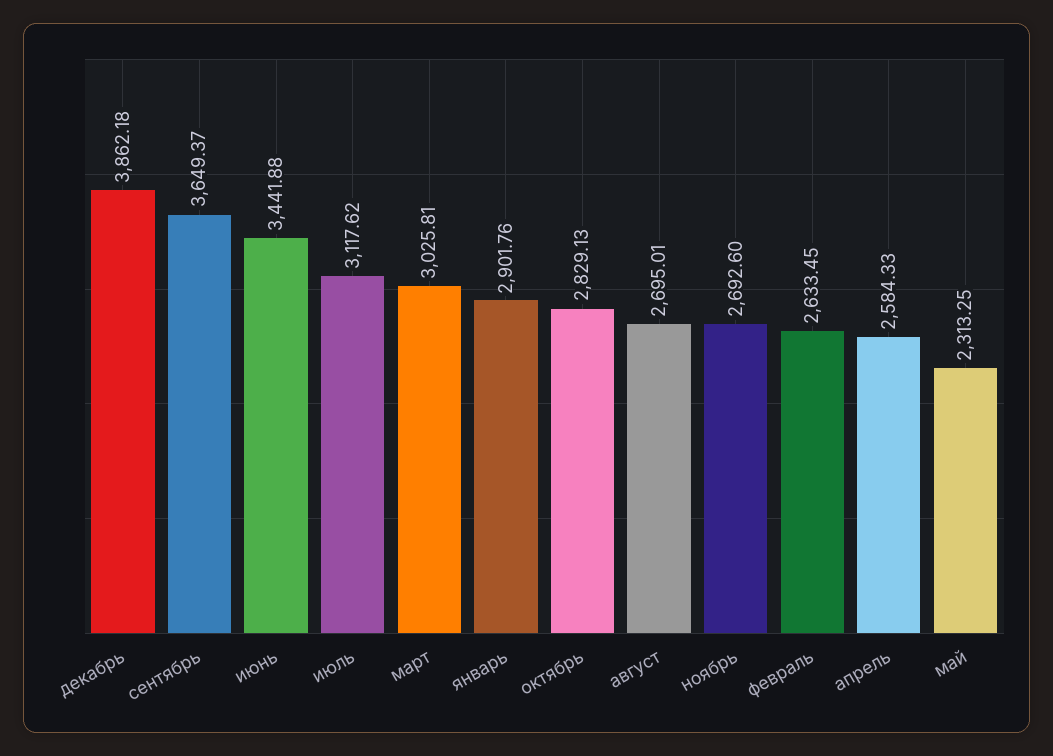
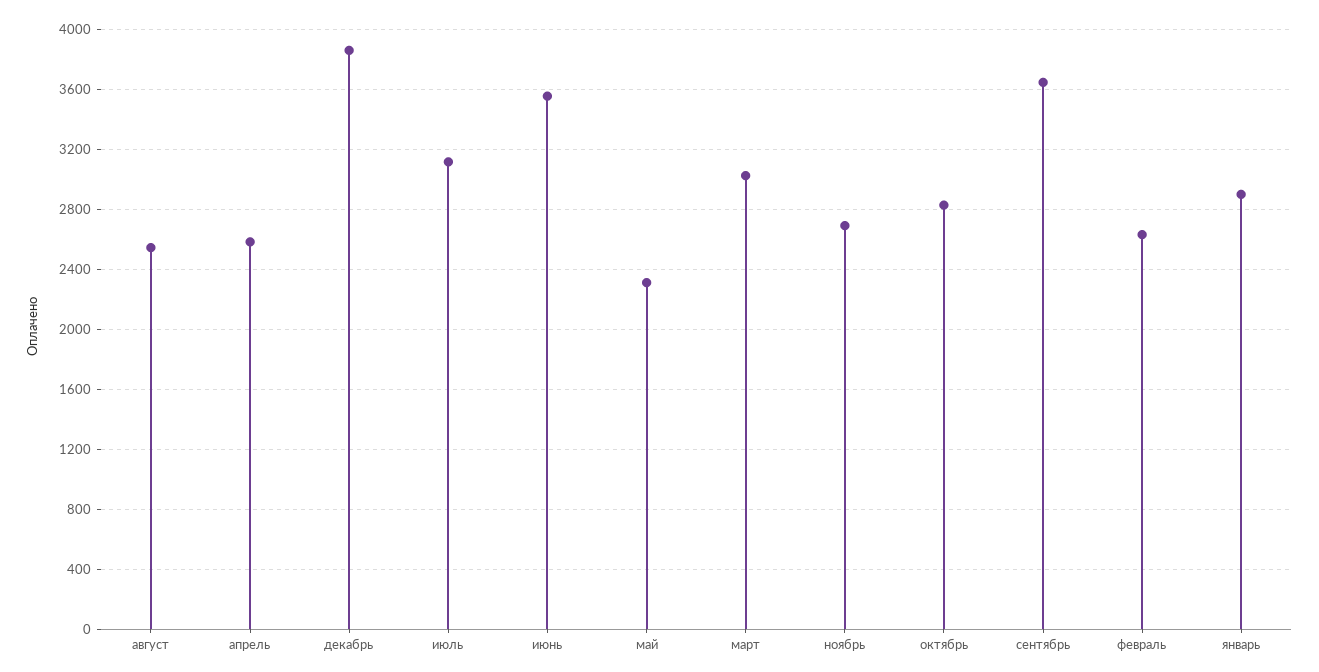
июнь: 3441.88 -> 3550
август: 2695.01 -> 2550

